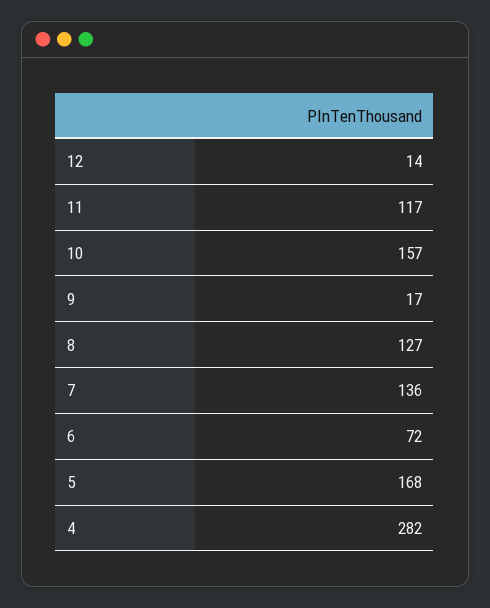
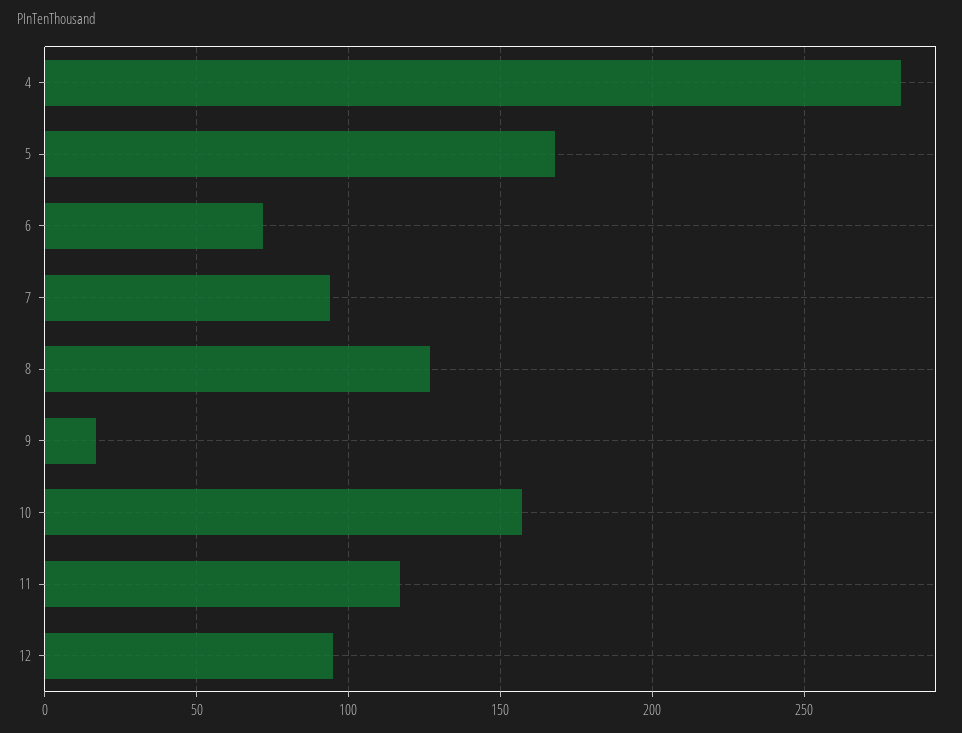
12: 14 -> 95
7: 136 -> 95

